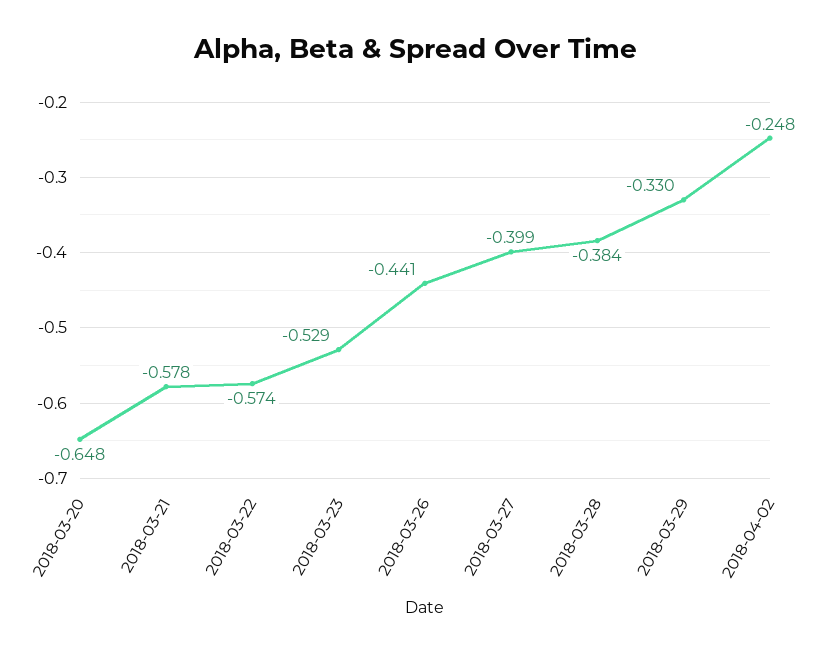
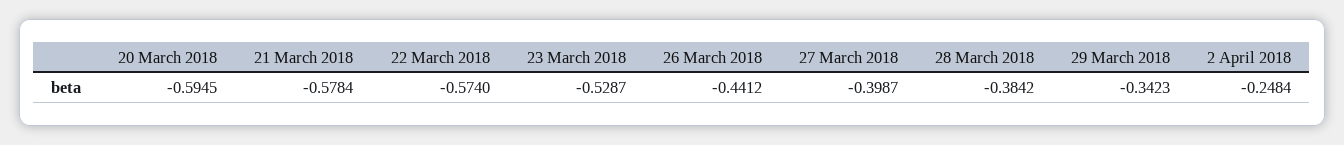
2018-03-20: -0.648 -> -0.5945
2018-03-29: -0.33 -> -0.3423

